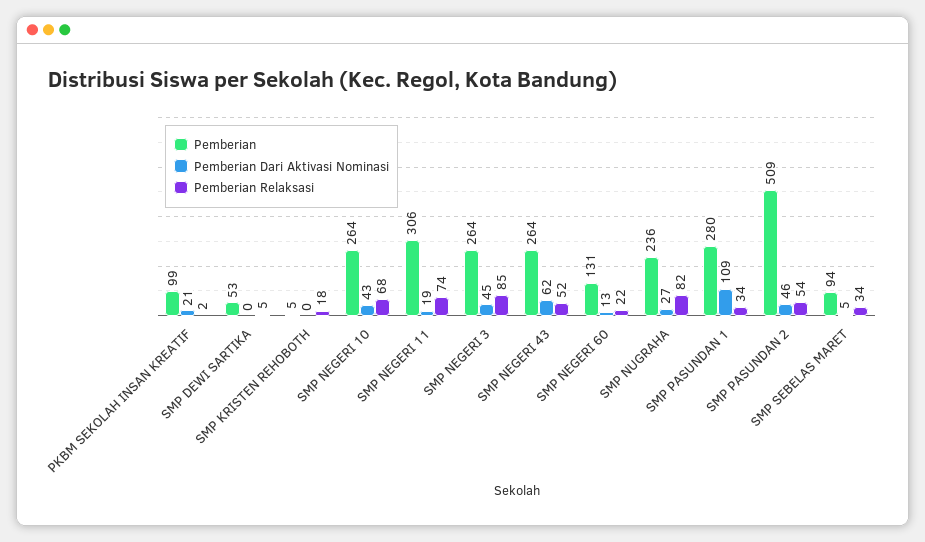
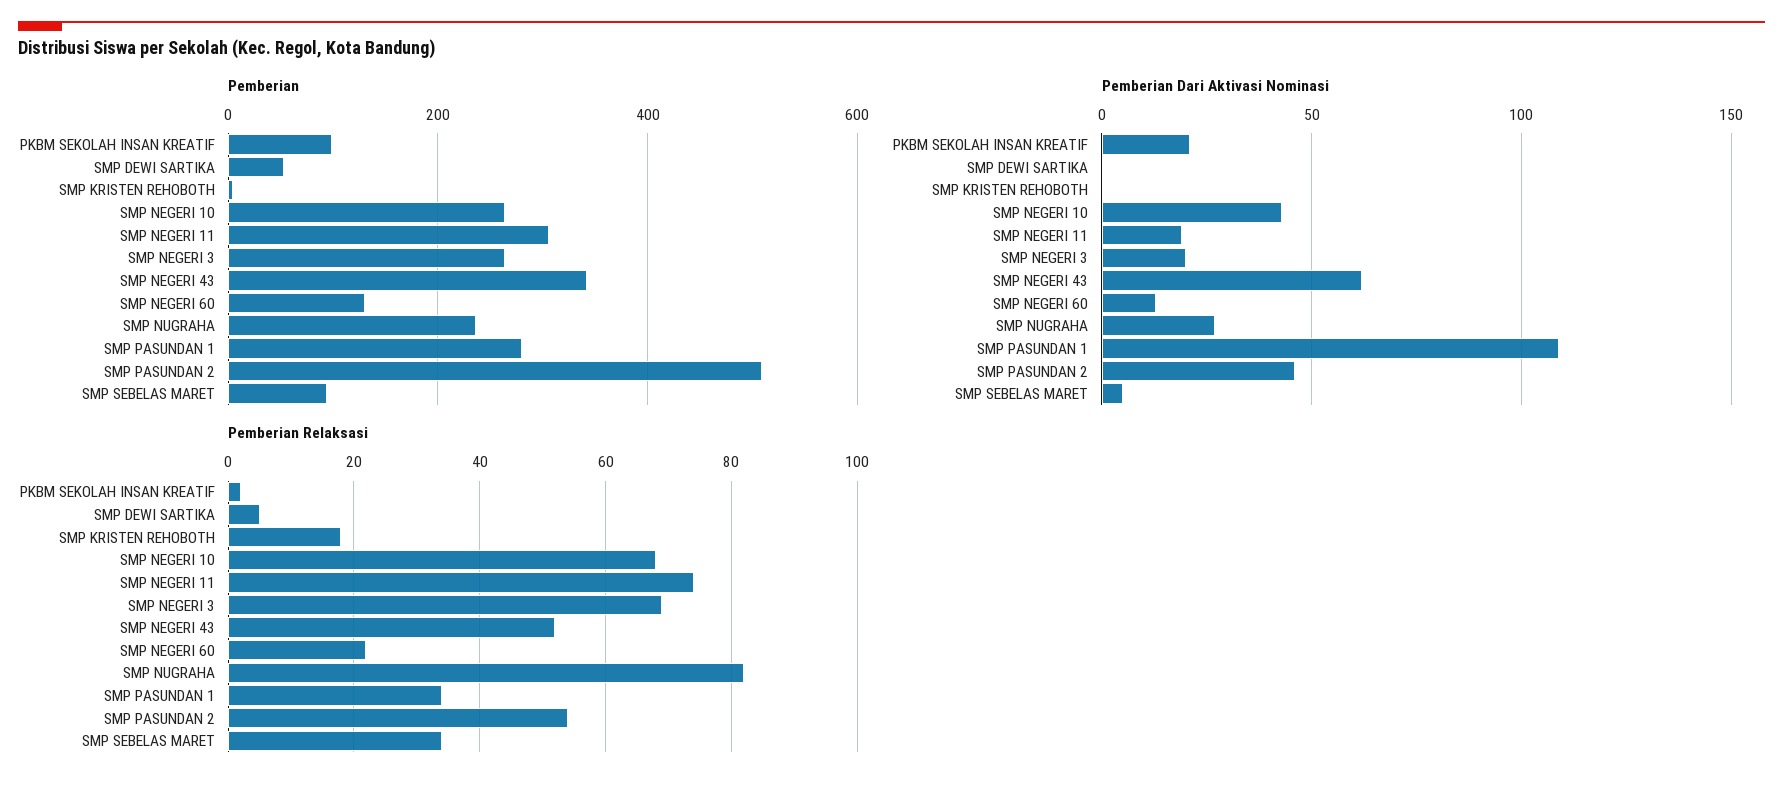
Pemberian Dari Aktivasi Nominasi, SMP NEGERI 3: 45 -> 20
Pemberian Relaksasi, SMP NEGERI 3: 85 -> 70
Pemberian, SMP NEGERI 43: 264 -> 340

